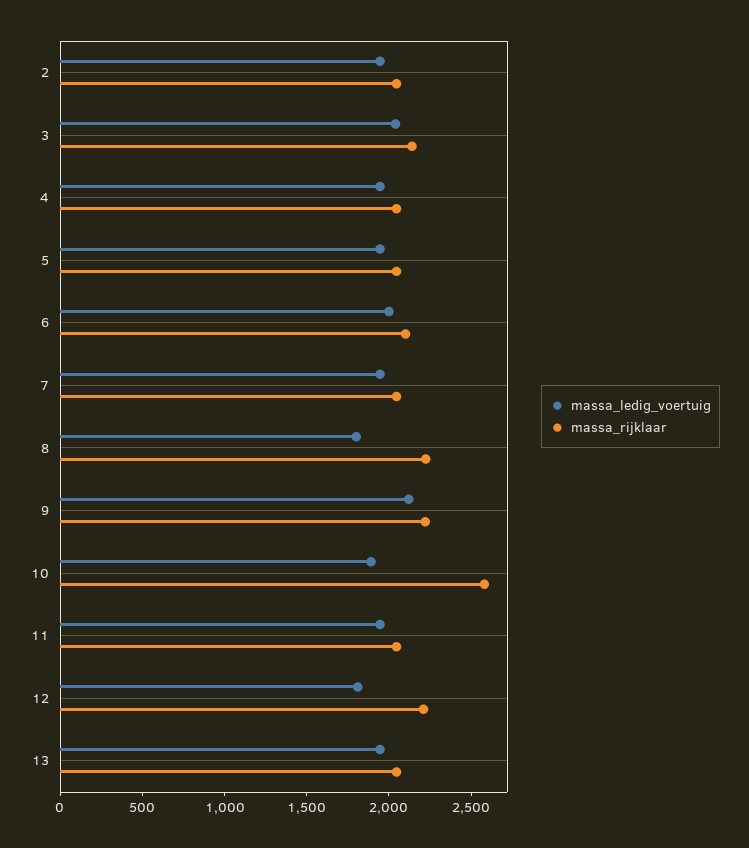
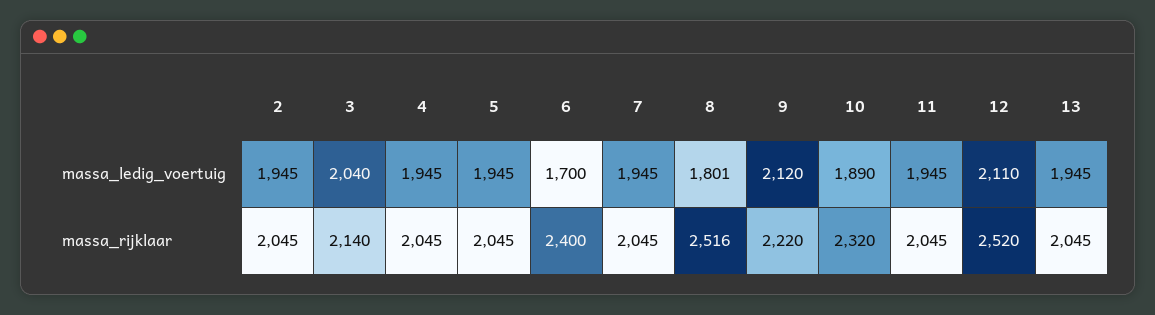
massa_ledig_voertuig, 6: 2000 -> 1700
massa_rijklaar, 6: 2100 -> 2400
massa_rijklaar, 8: 2200 -> 2516
massa_rijklaar, 10: 2600 -> 2320
massa_ledig_voertuig, 12: 1800 -> 2110
massa_rijklaar, 12: 2200 -> 2520

